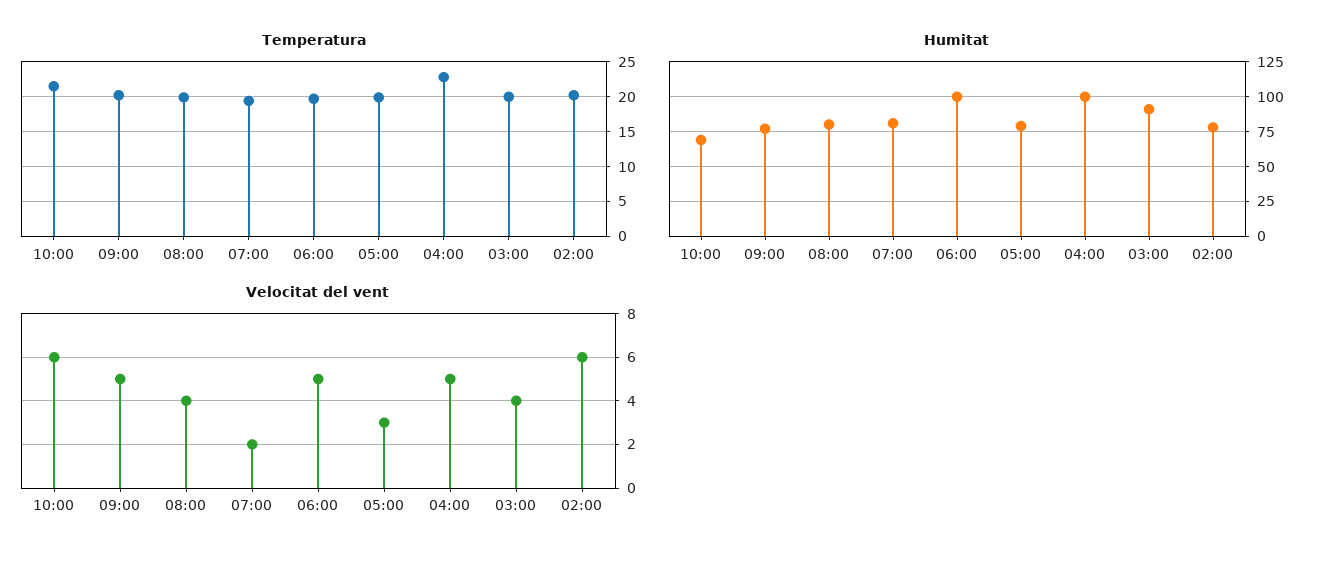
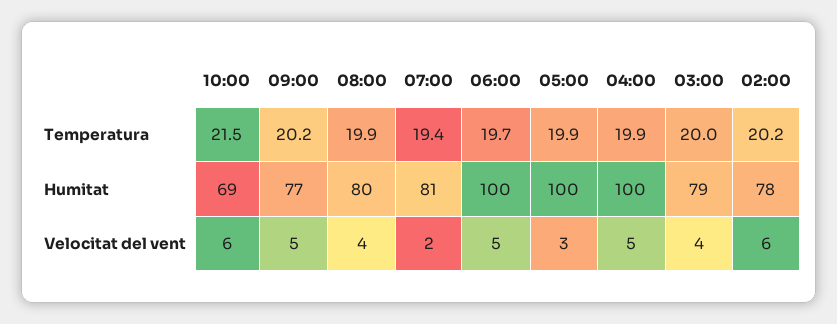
Temperatura, 04:00: 23 -> 19.9
Humitat, 05:00: 80 -> 100
Humitat, 03:00: 90 -> 79

